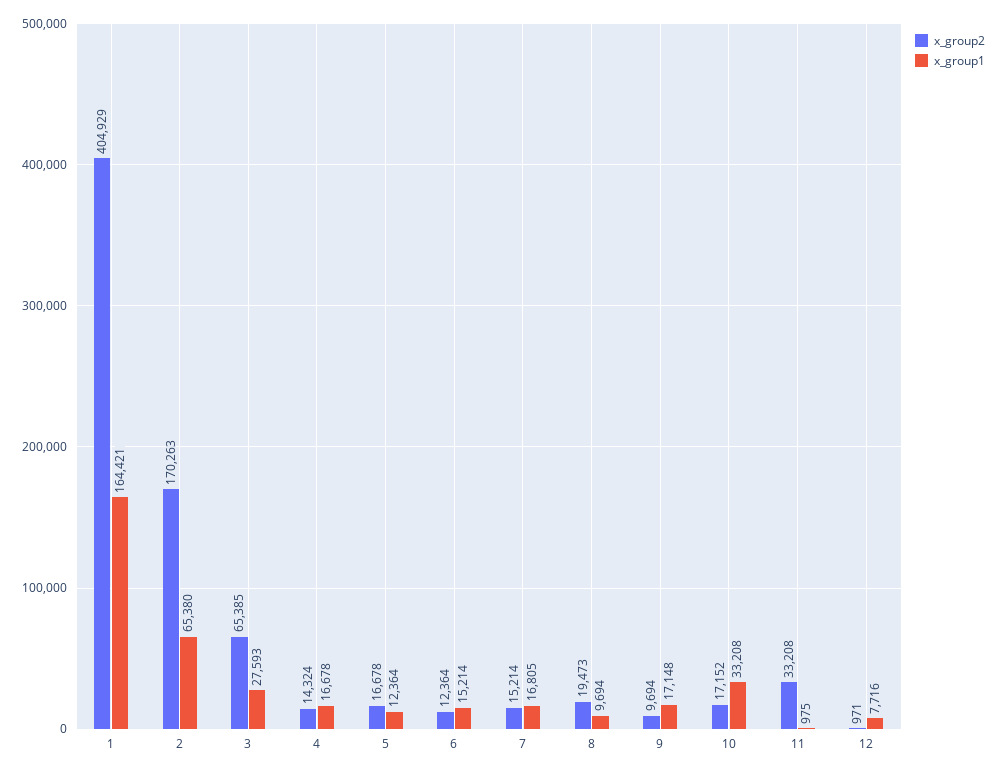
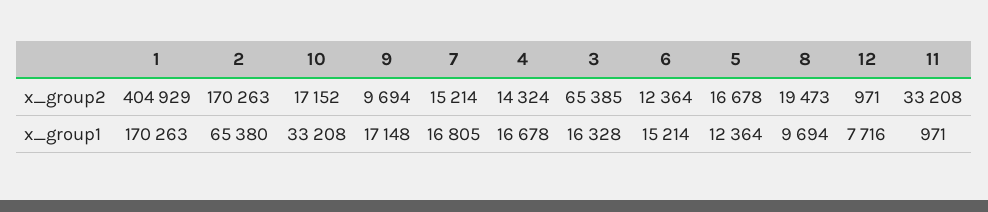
x_group1, 1: 164421 -> 170263
x_group1, 3: 27593 -> 16328
x_group1, 11: 975 -> 971

